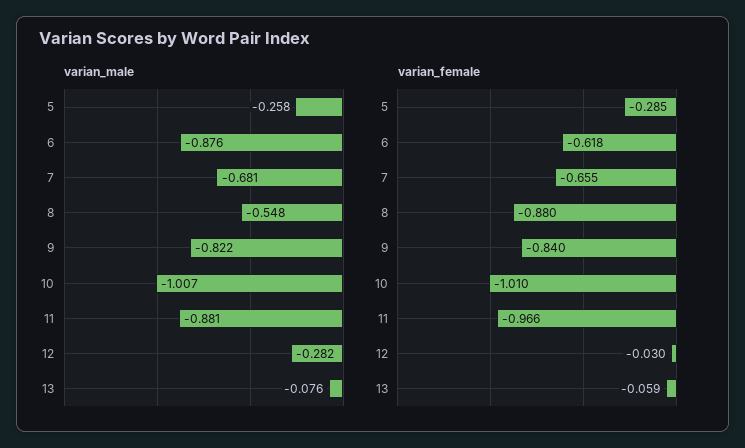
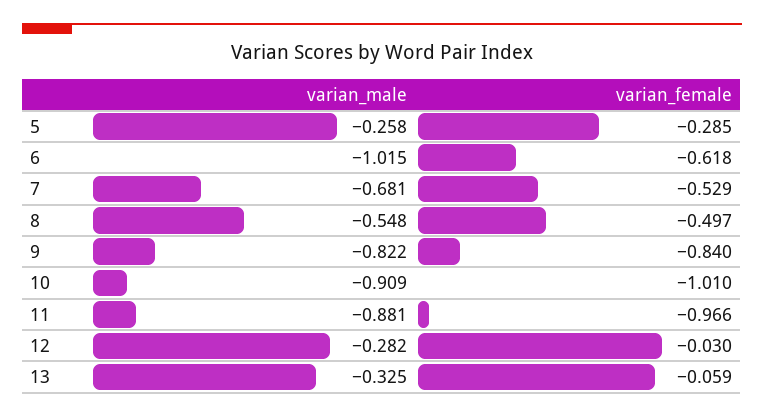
varian_male, 6: -0.876 -> -1.015
varian_male, 10: -1.007 -> -0.909
varian_male, 13: -0.076 -> -0.325
varian_female, 7: -0.655 -> -0.529
varian_female, 8: -0.88 -> -0.497

